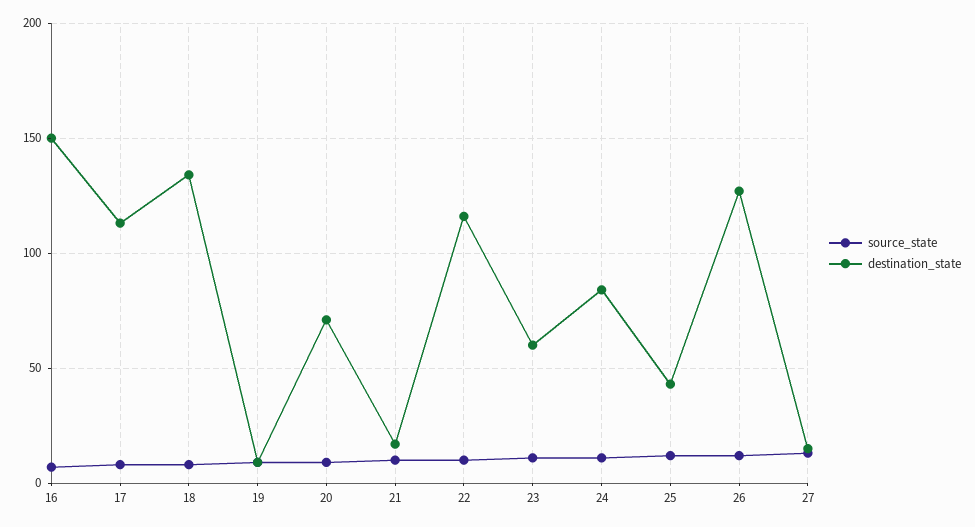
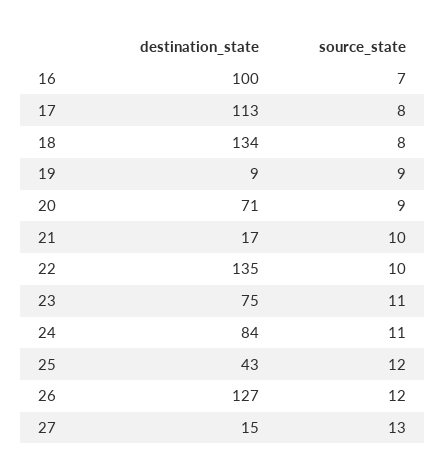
destination_state, 16: 150 -> 100
destination_state, 22: 115 -> 135
destination_state, 23: 60 -> 75

